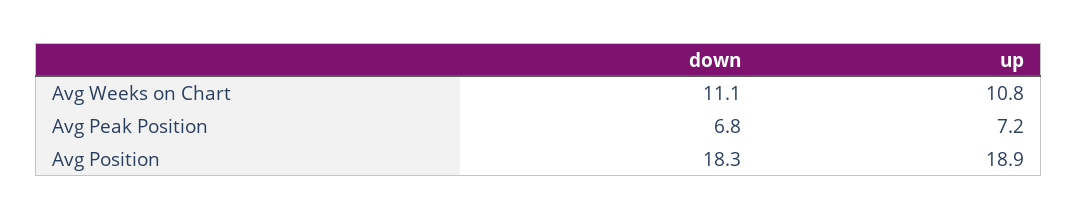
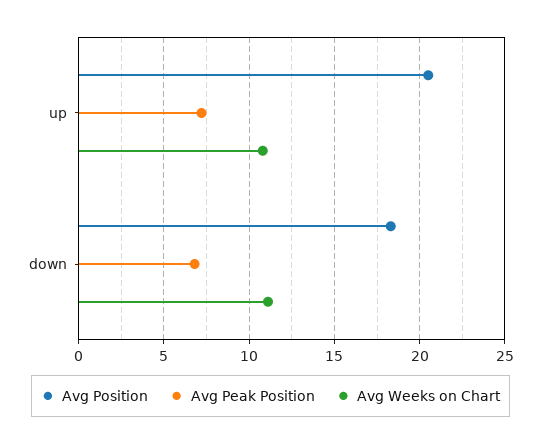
Avg Position, up: 18.9 -> 20.5

